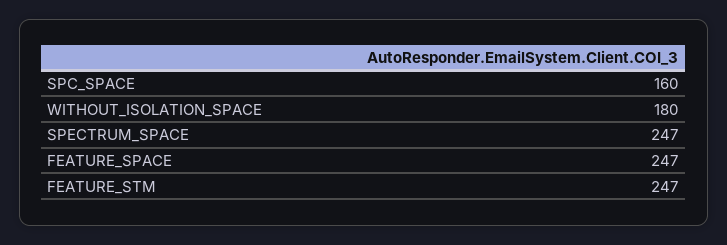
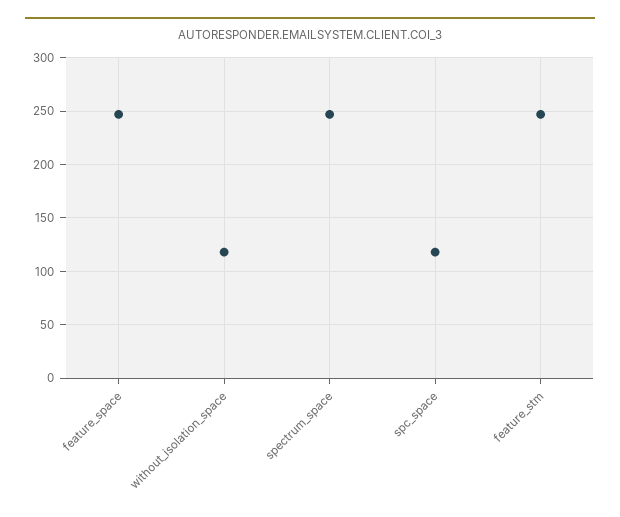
SPC_SPACE: 160 -> 120
WITHOUT_ISOLATION_SPACE: 180 -> 120

